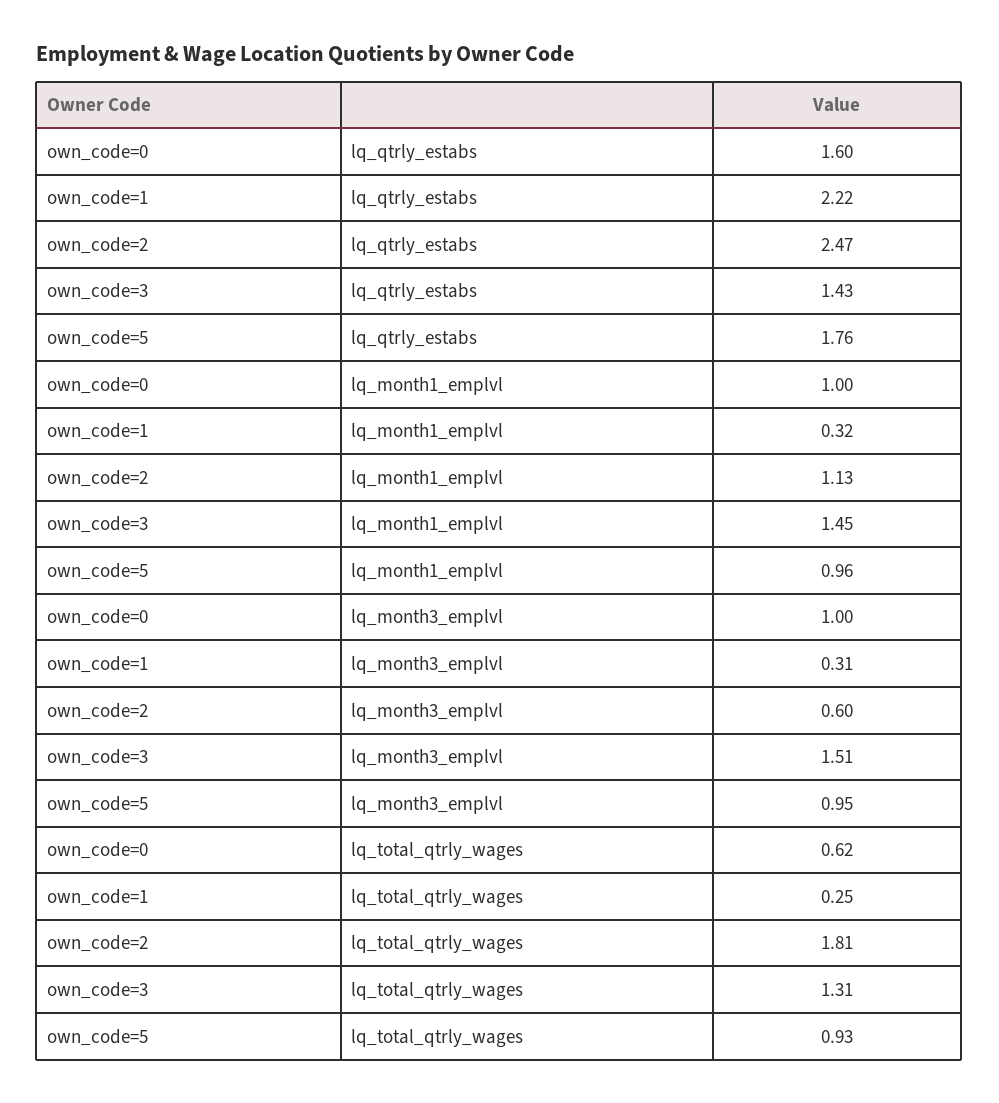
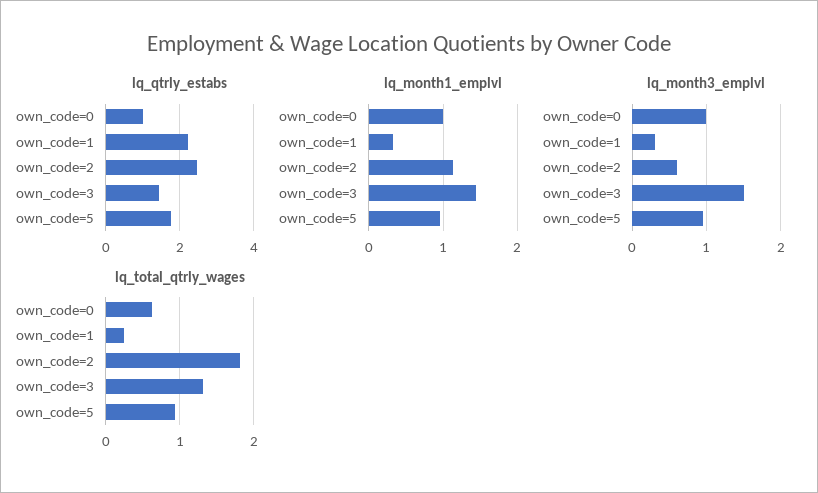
lq_qtrly_estabs, own_code=0: 1.6 -> 1

